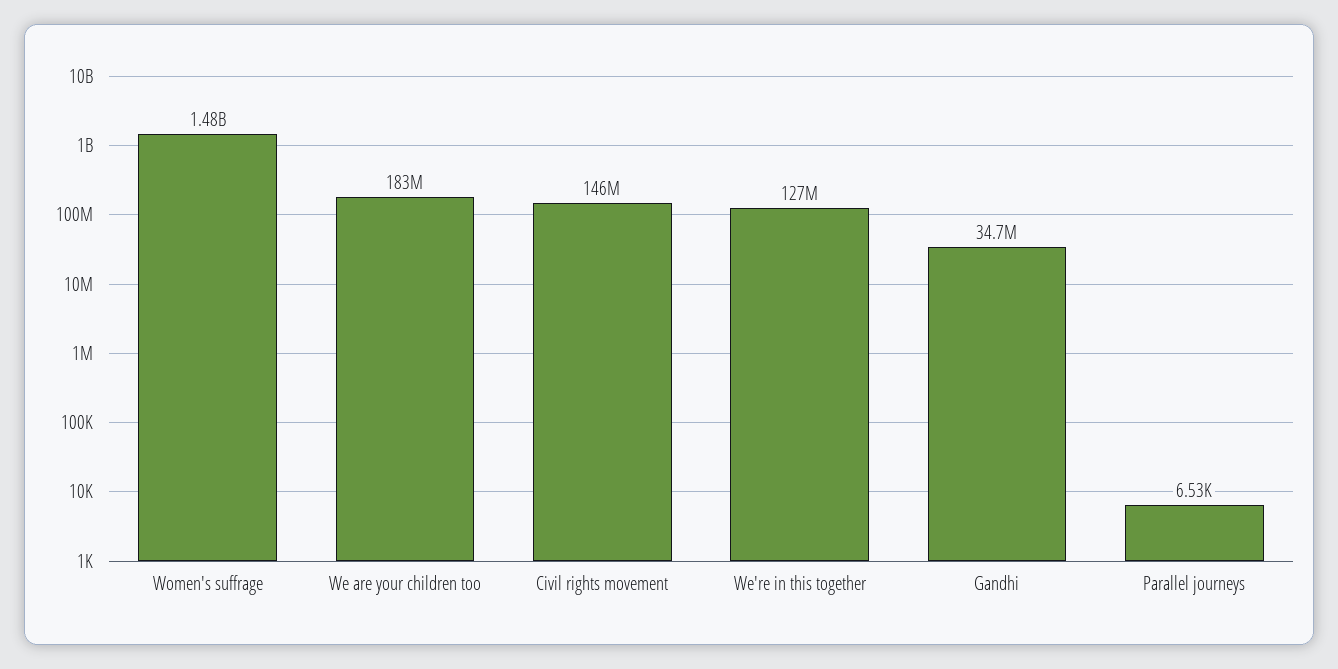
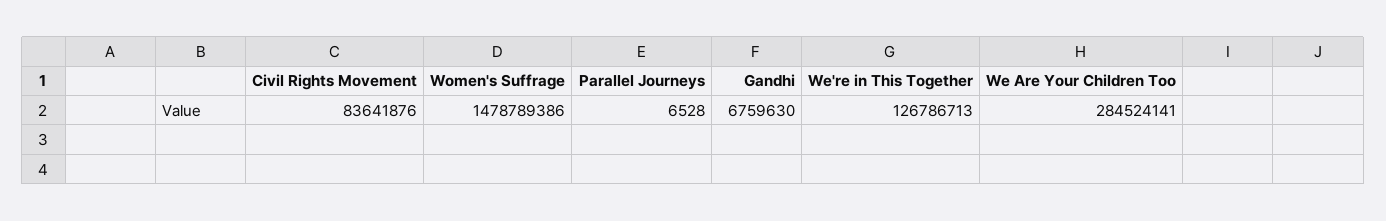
We are your children too: 183000000 -> 284524141
Civil rights movement: 146000000 -> 83641876
Gandhi: 34700000 -> 6759630

